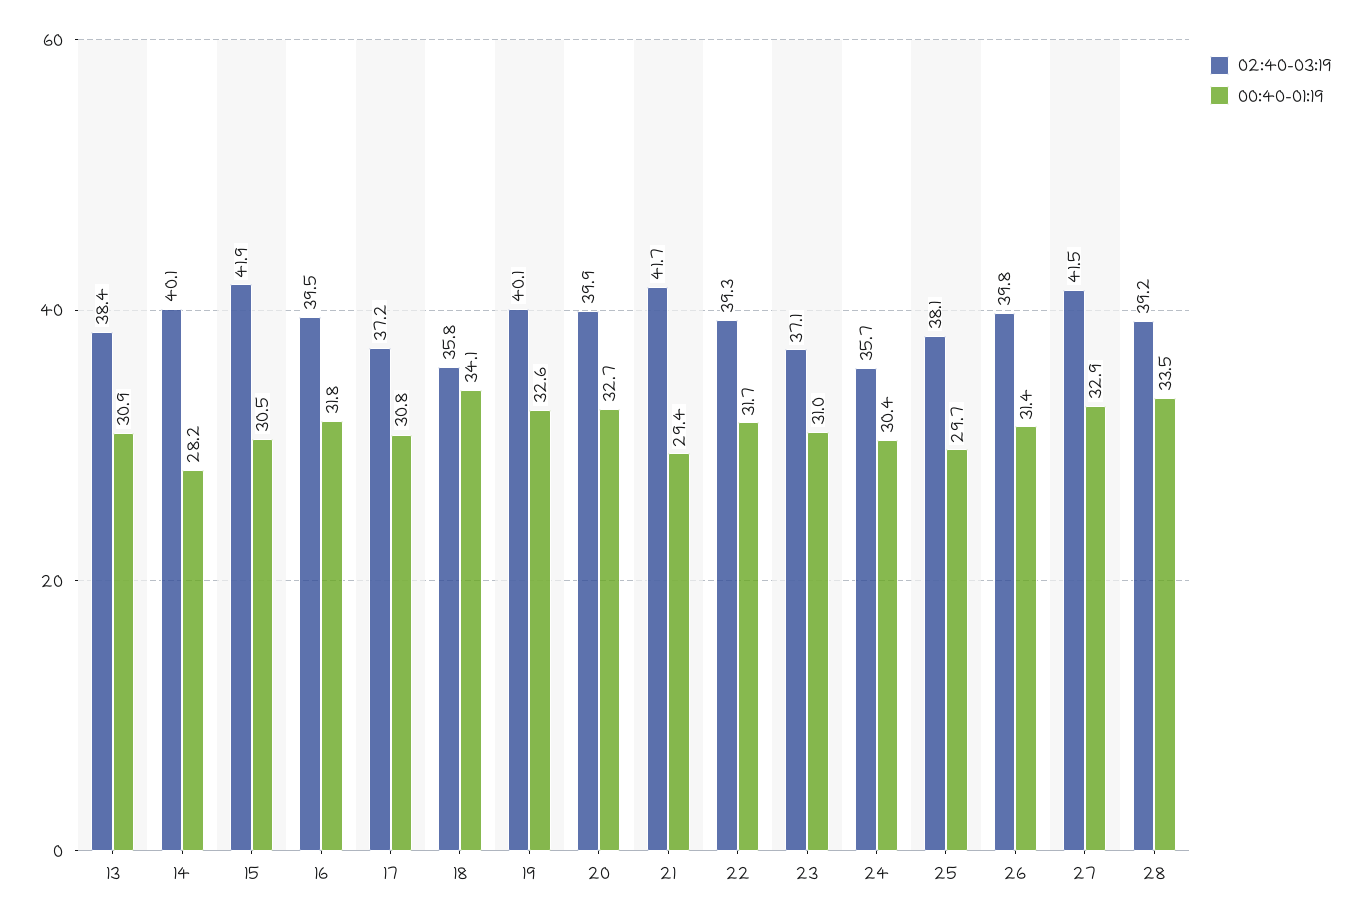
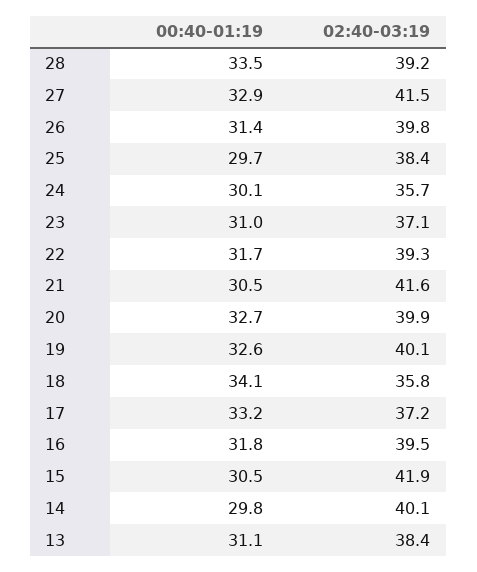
00:40-01:19, 13: 30.9 -> 31.1
00:40-01:19, 14: 28.2 -> 29.8
00:40-01:19, 17: 30.8 -> 33.2
02:40-03:19, 21: 41.7 -> 41.6
00:40-01:19, 21: 29.4 -> 30.5
00:40-01:19, 24: 30.4 -> 30.1
02:40-03:19, 25: 38.1 -> 38.4

